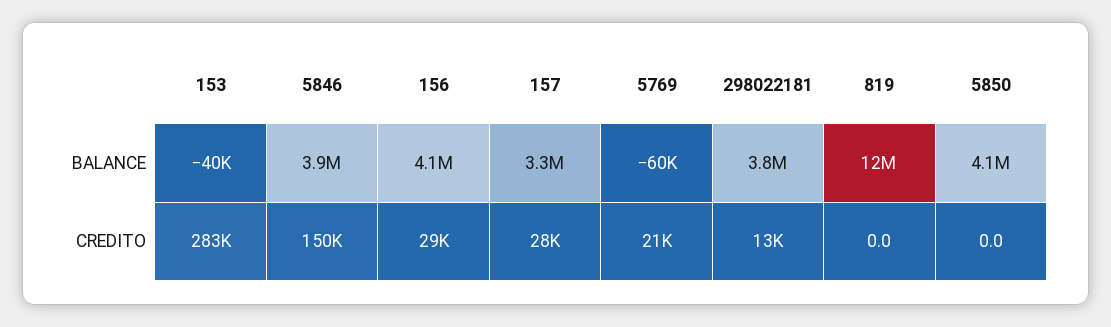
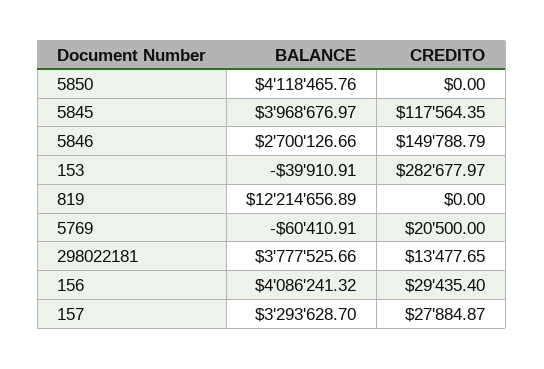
5846, BALANCE: 3900000 -> 2700126.66
5845, BALANCE: none -> 3968676.97
5845, CREDITO: none -> 117564.35

